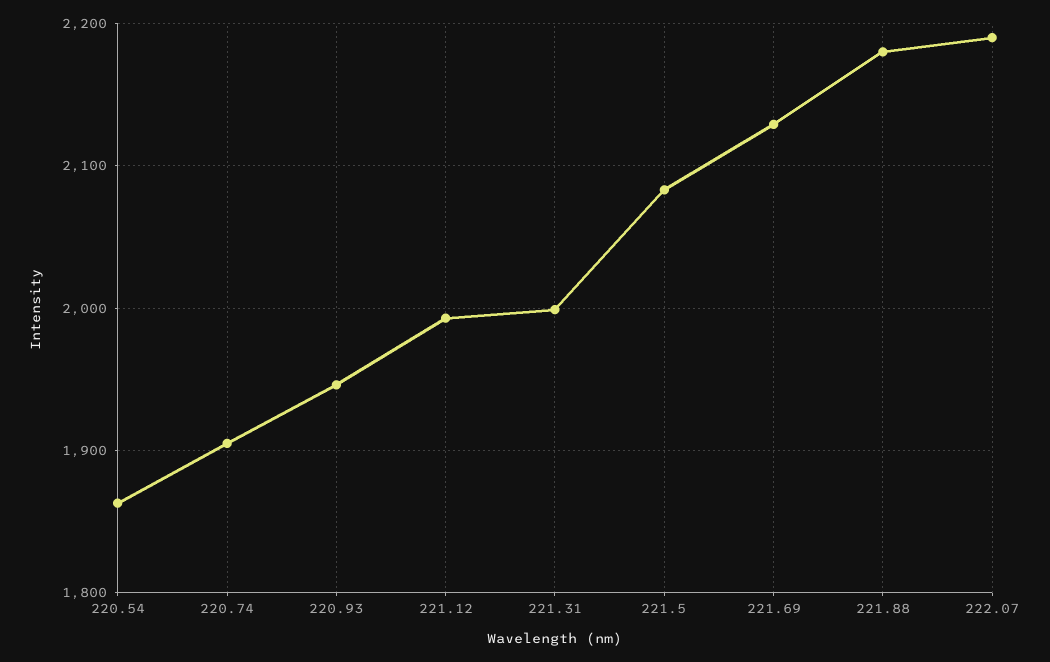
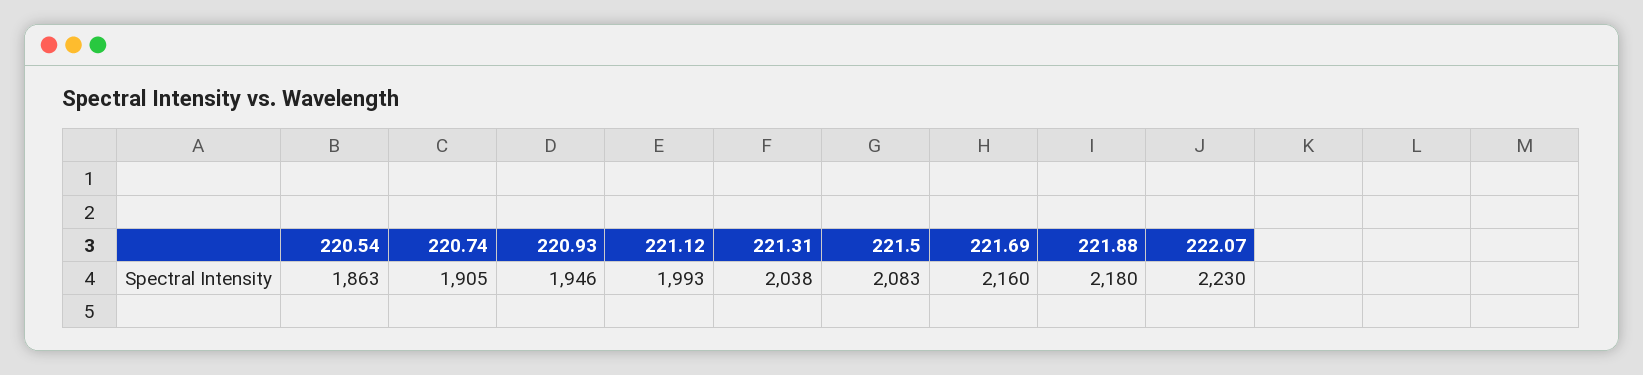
221.31: 2000 -> 2038
221.69: 2130 -> 2160
222.07: 2190 -> 2230

